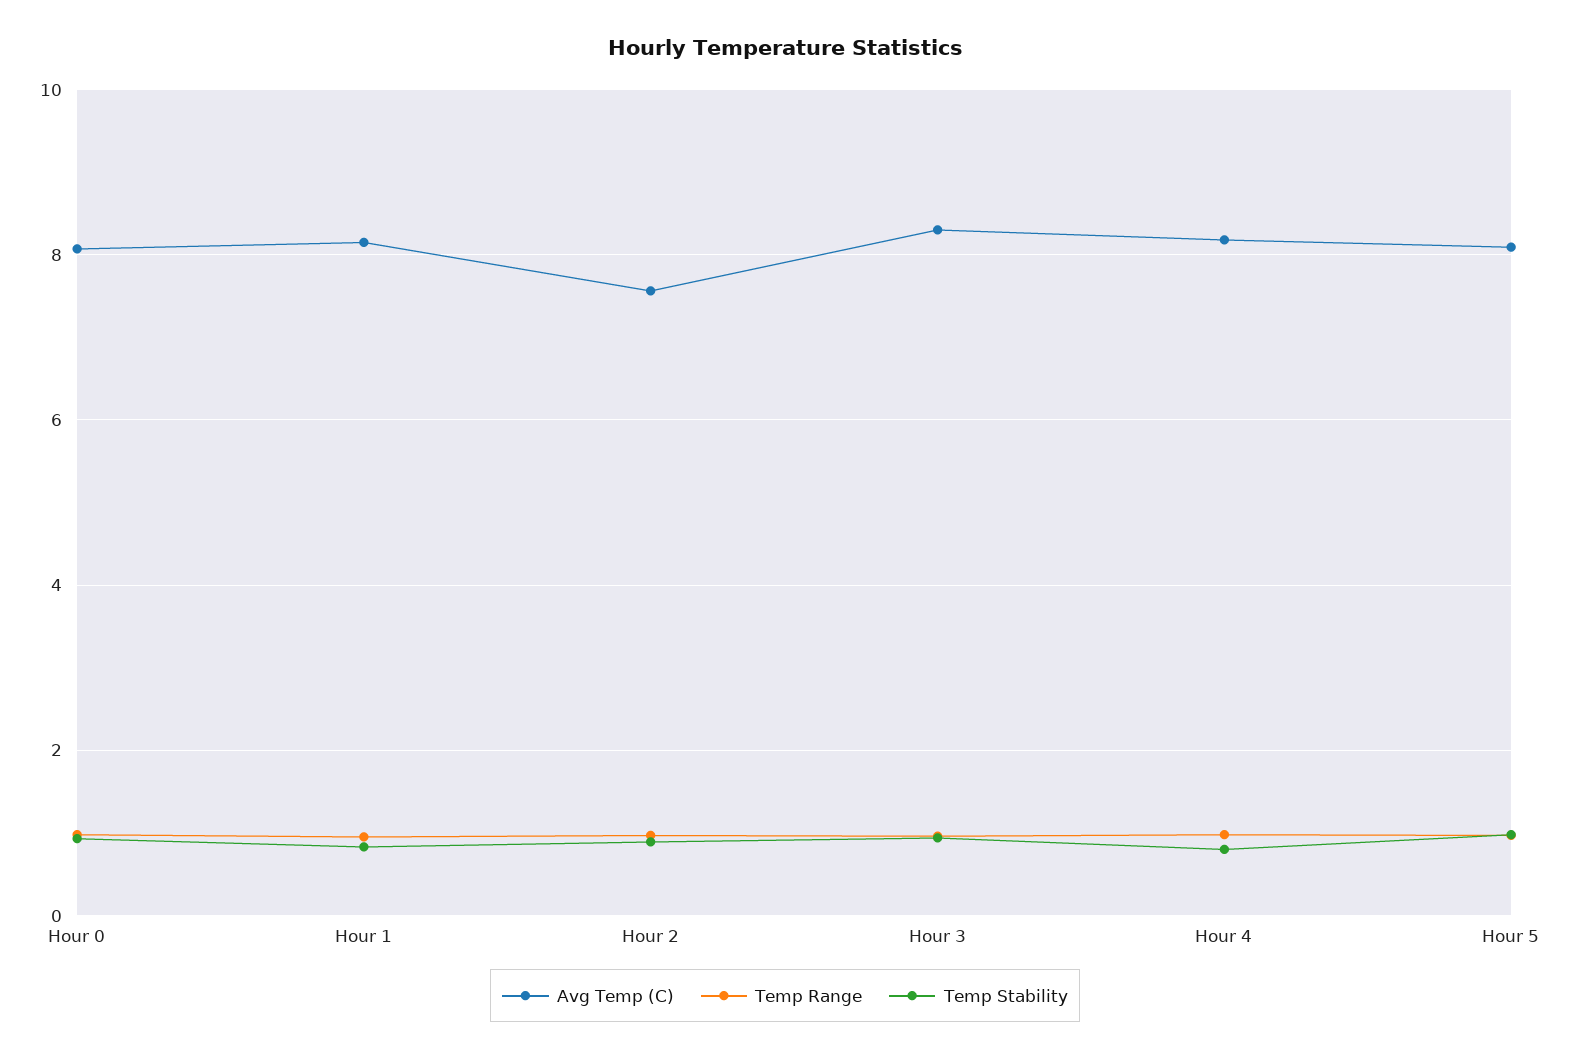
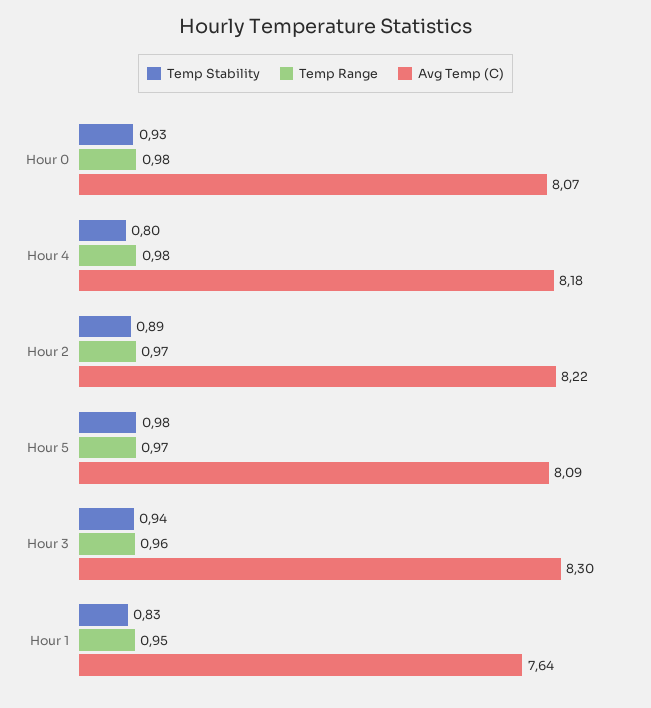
Avg Temp (C), Hour 1: 8.2 -> 7.64
Avg Temp (C), Hour 2: 7.6 -> 8.22

